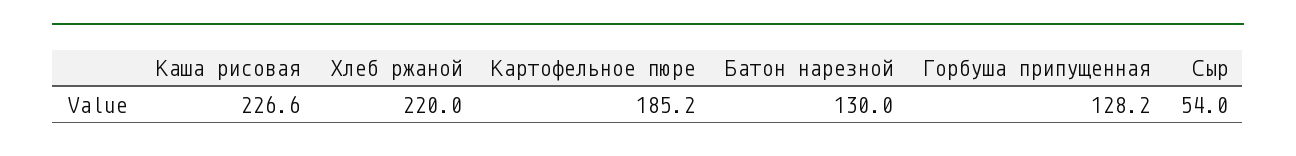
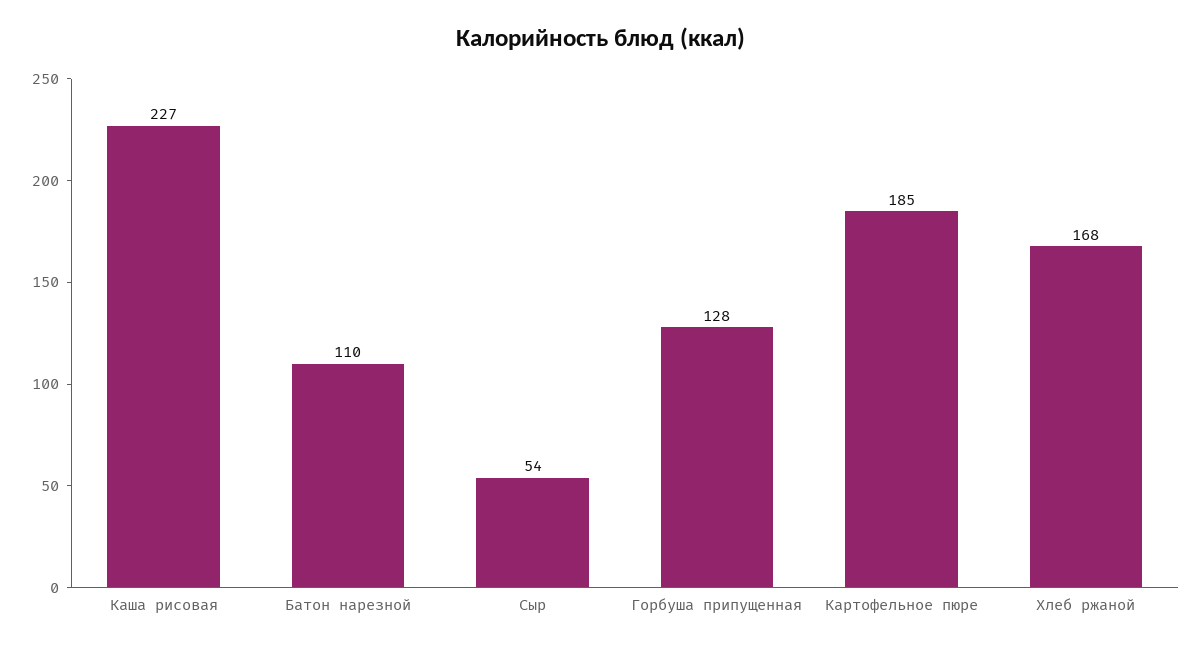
Хлеб ржаной: 220 -> 168
Батон нарезной: 130 -> 110

